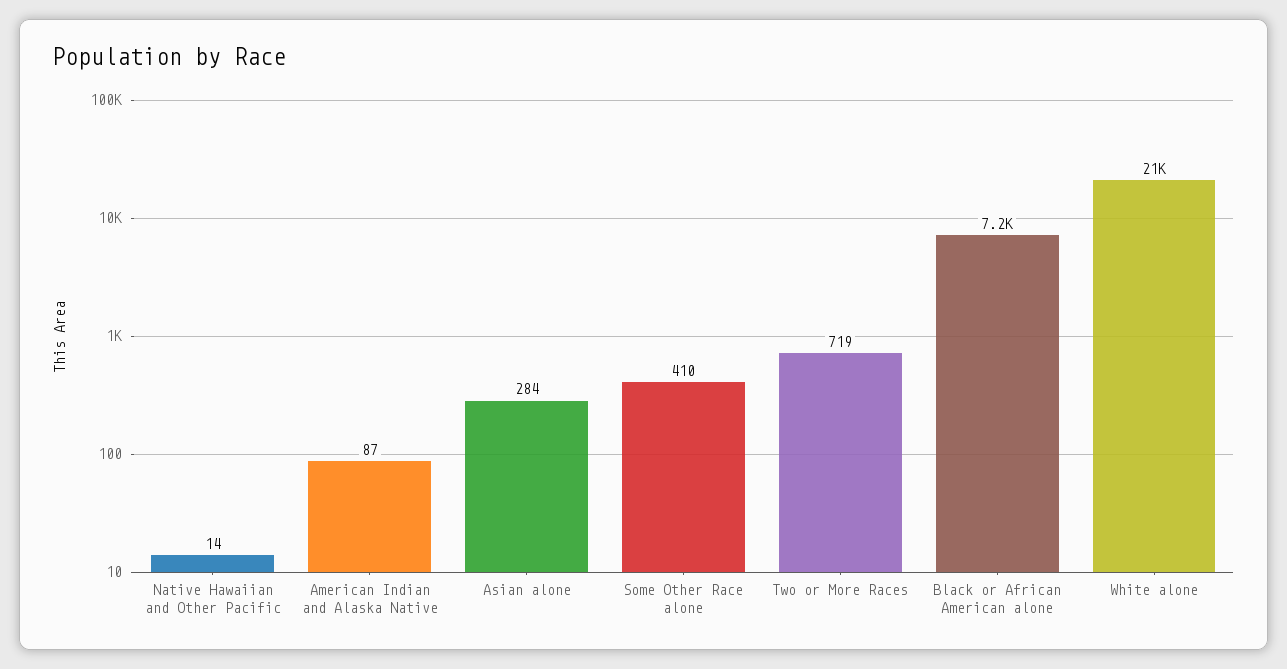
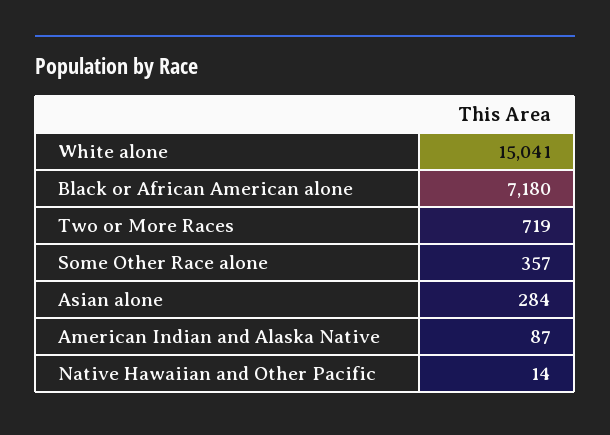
Some Other Race alone: 410 -> 357
White alone: 21000 -> 15041

